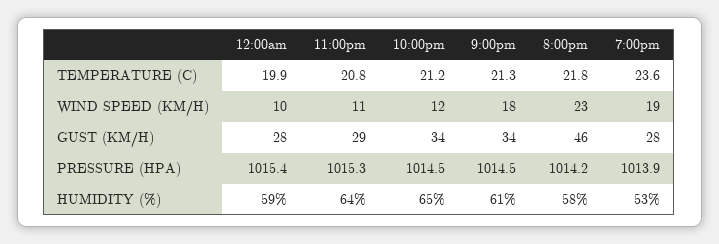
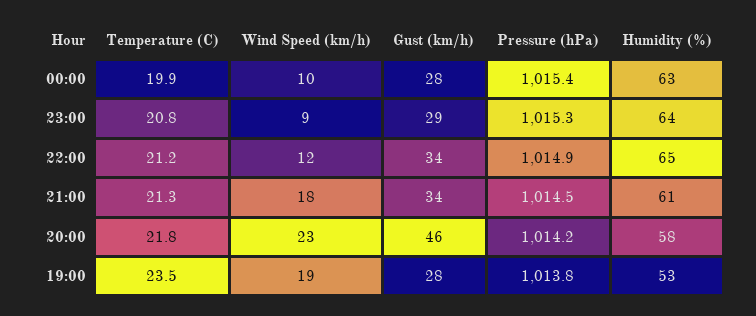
7:00pm, TEMPERATURE (C): 23.6 -> 23.5
11:00pm, WIND SPEED (KM/H): 11 -> 9
10:00pm, PRESSURE (HPA): 1014.5 -> 1014.9
7:00pm, PRESSURE (HPA): 1013.9 -> 1013.8
12:00am, HUMIDITY (%): 59 -> 63

